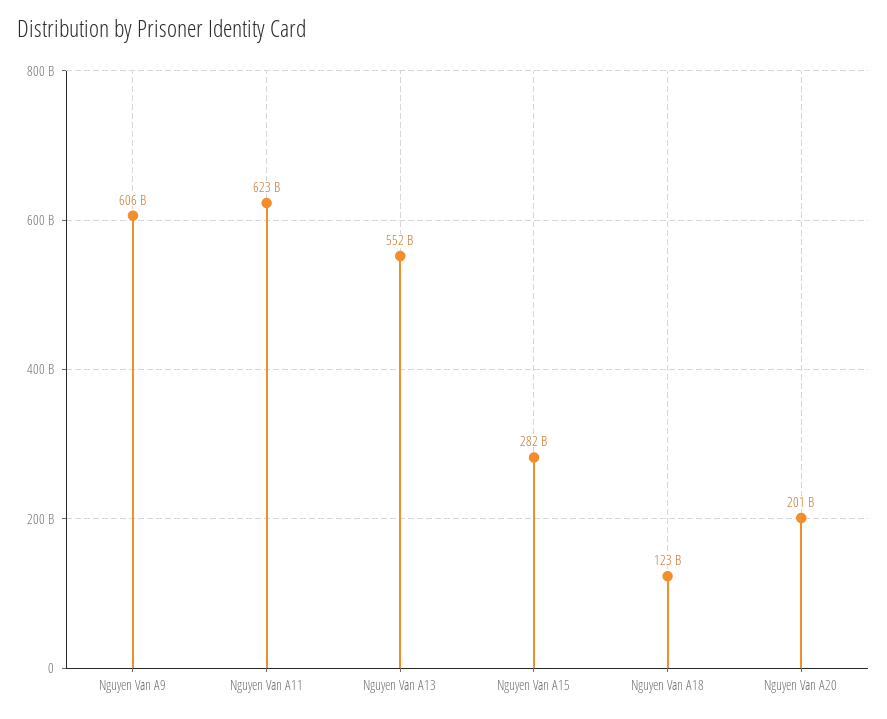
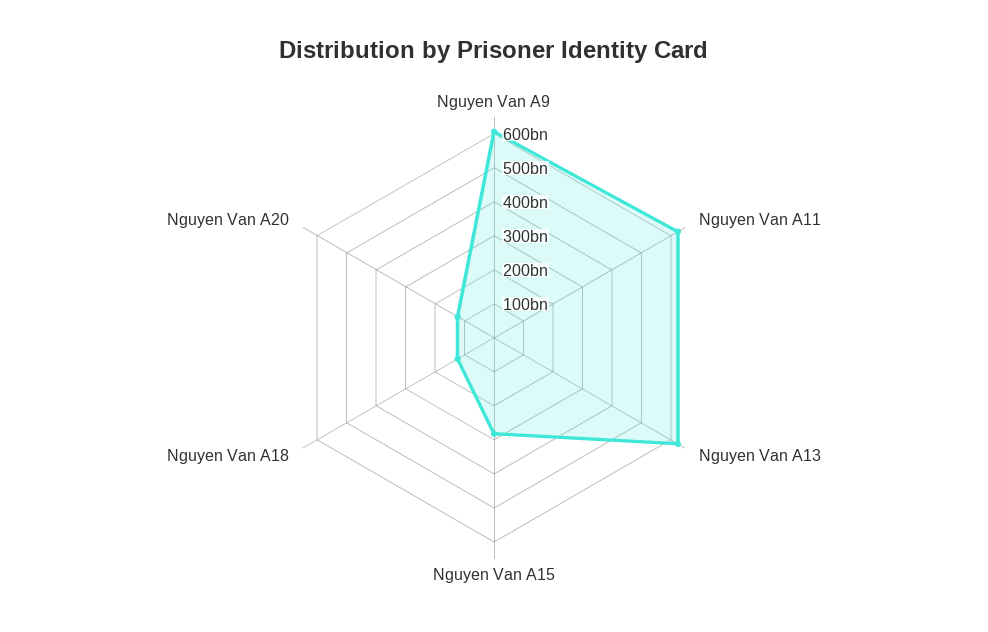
Nguyen Van A13: 552000000000 -> 625000000000
Nguyen Van A20: 201000000000 -> 125000000000

